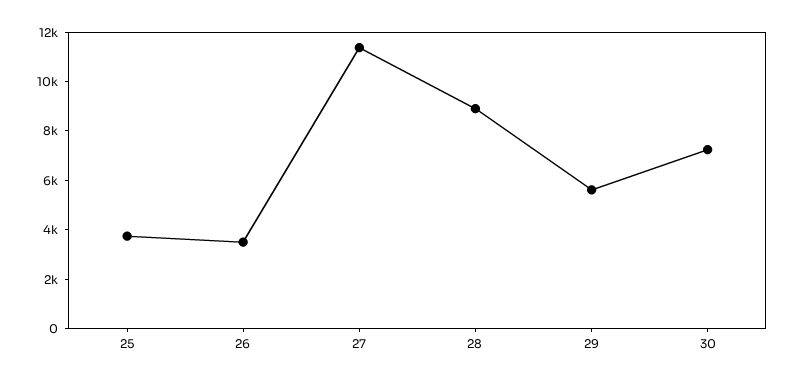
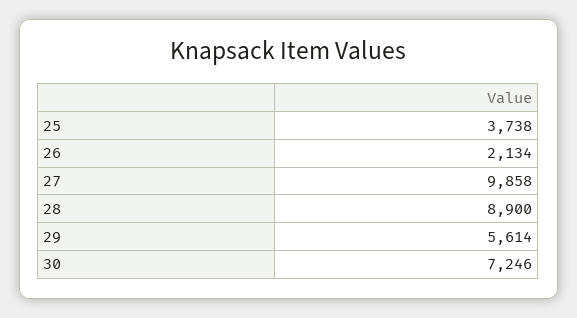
26: 3500 -> 2134
27: 11500 -> 9858

